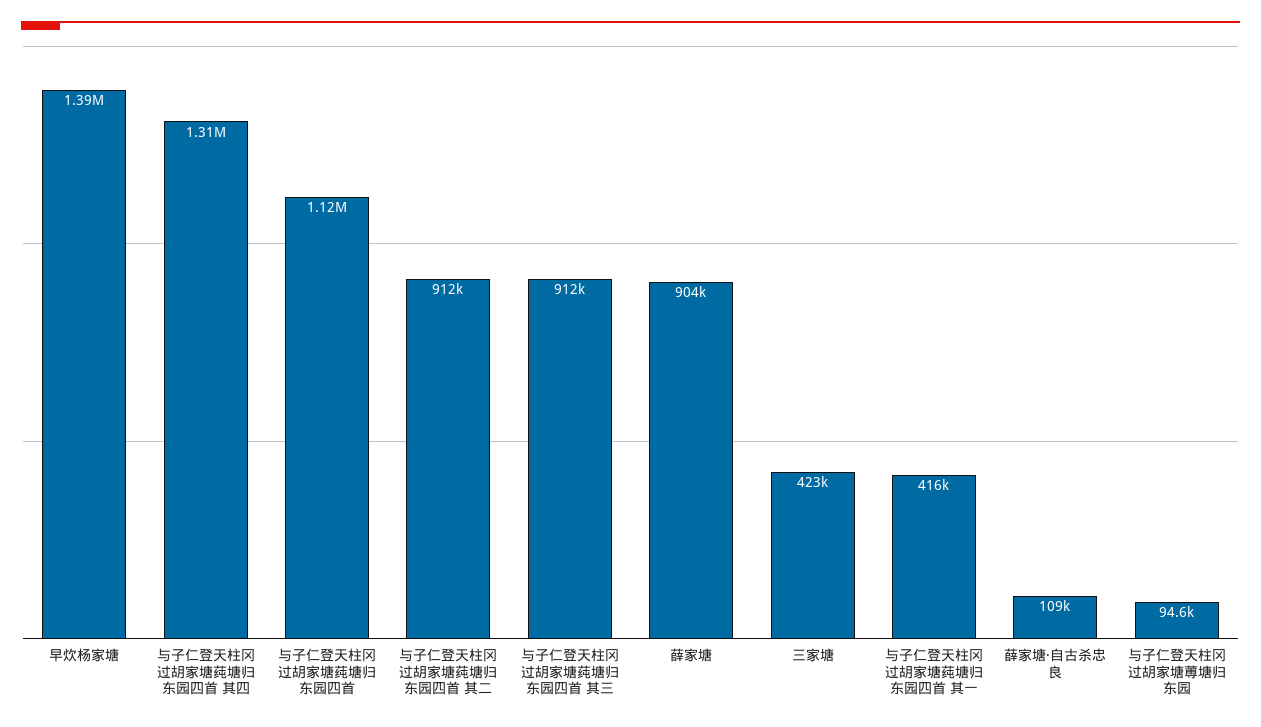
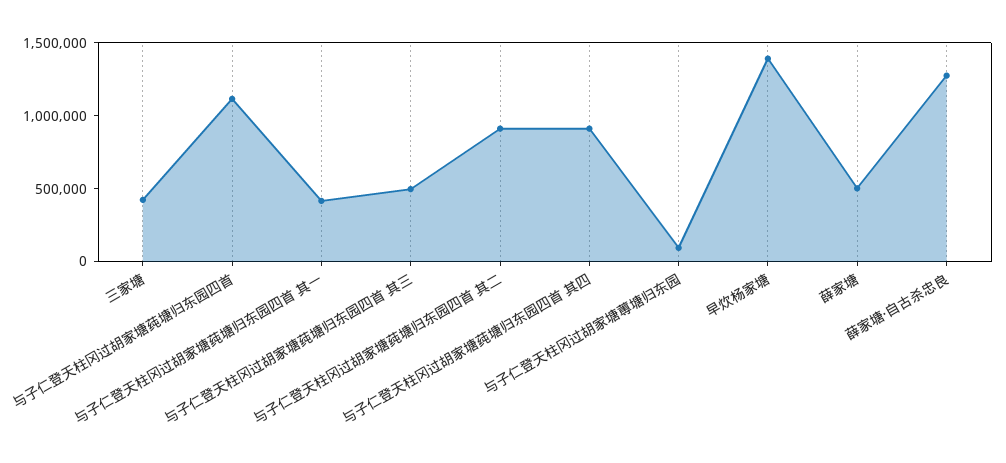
与子仁登天柱冈过胡家塘莼塘归东园四首 其四: 1310000 -> 900000
与子仁登天柱冈过胡家塘莼塘归东园四首 其三: 912000 -> 500000
薛家塘: 904000 -> 500000
薛家塘·自古杀忠良: 109000 -> 1300000

